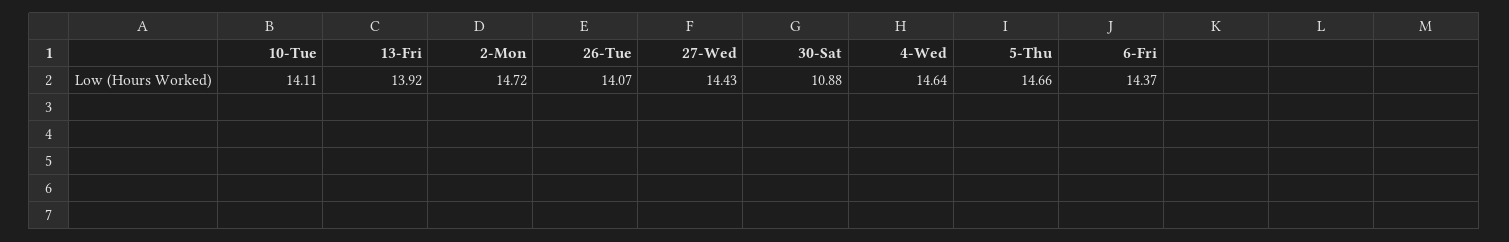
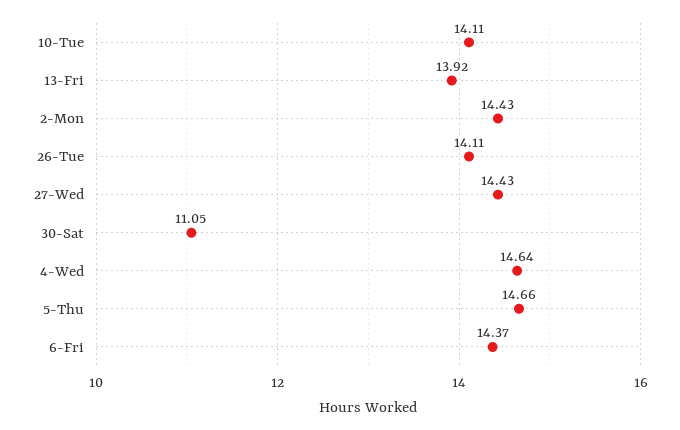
2-Mon: 14.72 -> 14.43
26-Tue: 14.07 -> 14.11
30-Sat: 10.88 -> 11.05

